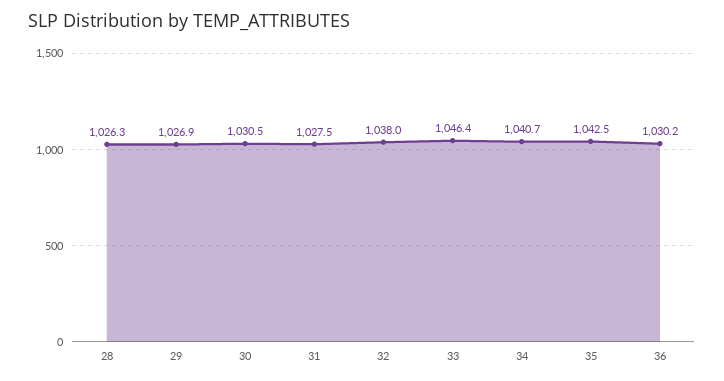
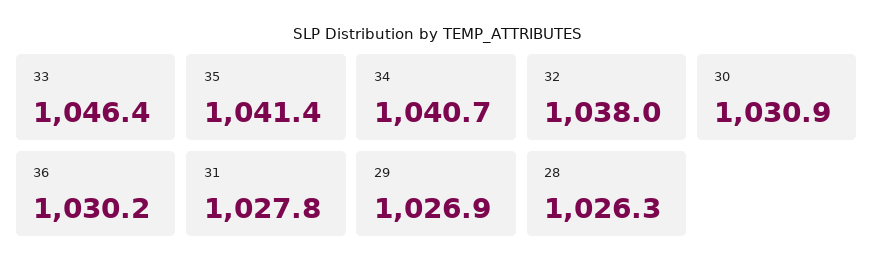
30: 1030.5 -> 1030.9
31: 1027.5 -> 1027.8
35: 1042.5 -> 1041.4

